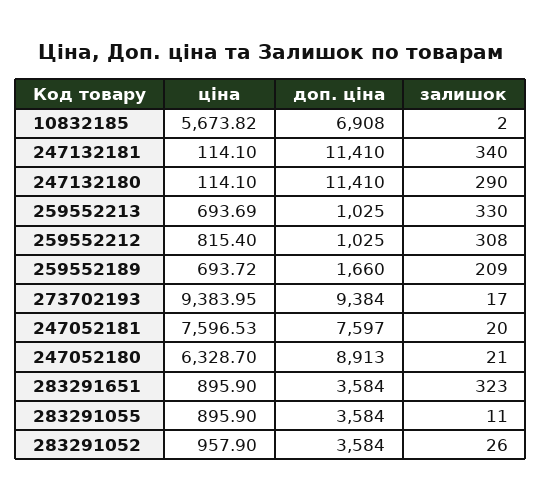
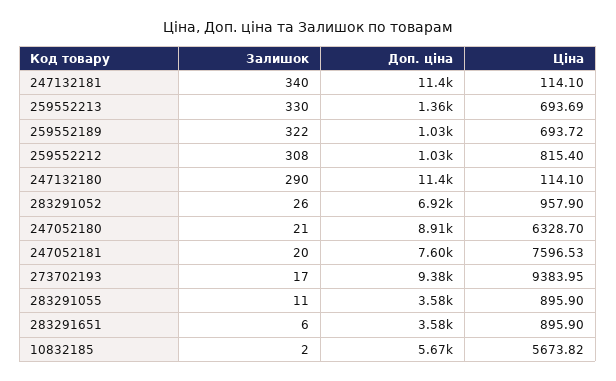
доп. ціна, 10832185: 6908 -> 5670
доп. ціна, 259552213: 1025 -> 1360
доп. ціна, 259552189: 1660 -> 1030
залишок, 259552189: 209 -> 322
залишок, 283291651: 323 -> 6
доп. ціна, 283291052: 3584 -> 6920

